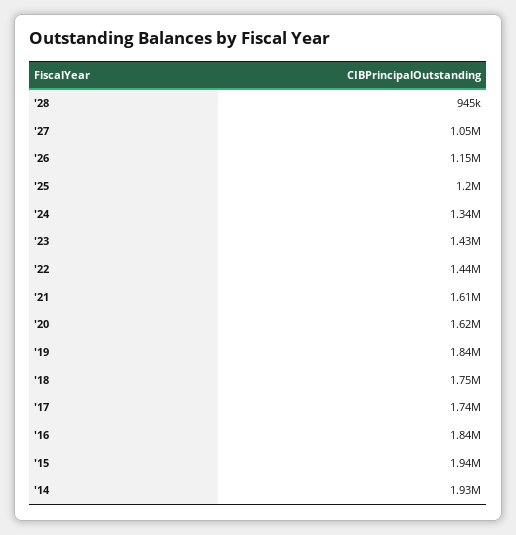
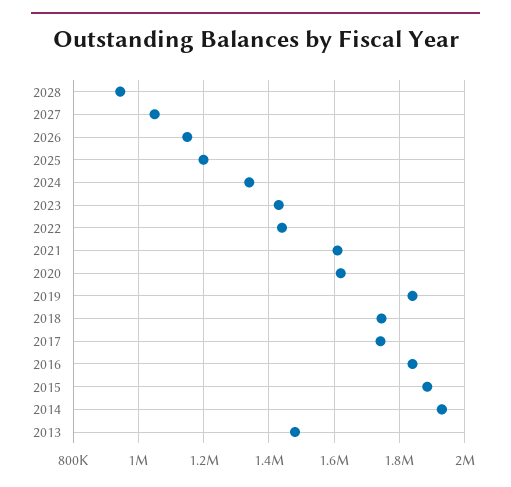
'15: 1940000 -> 1880000
2013: none -> 1480000

